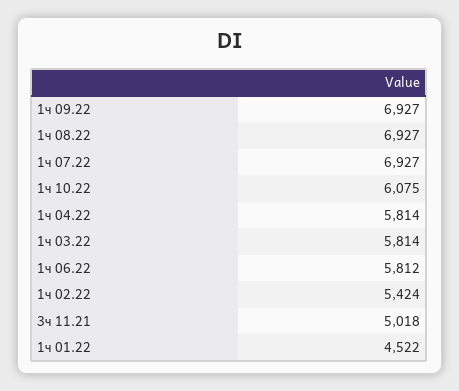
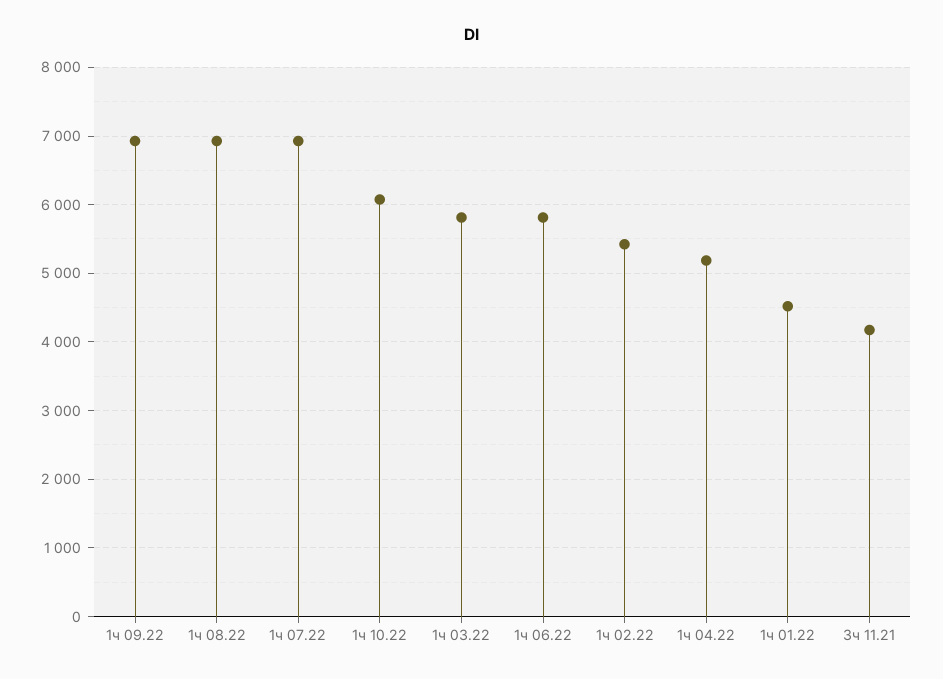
1ч 04.22: 5814 -> 5200
3ч 11.21: 5018 -> 4200

